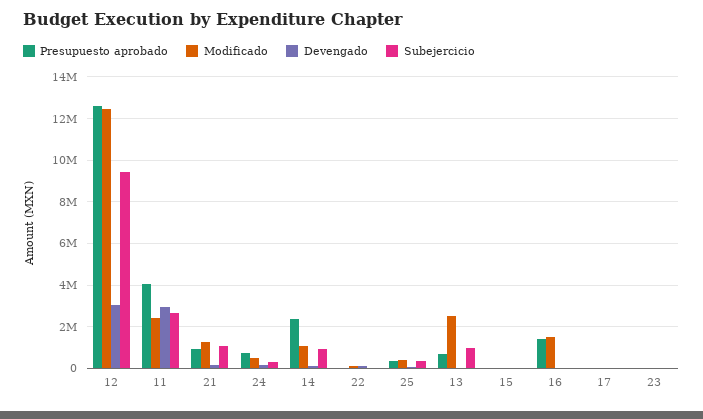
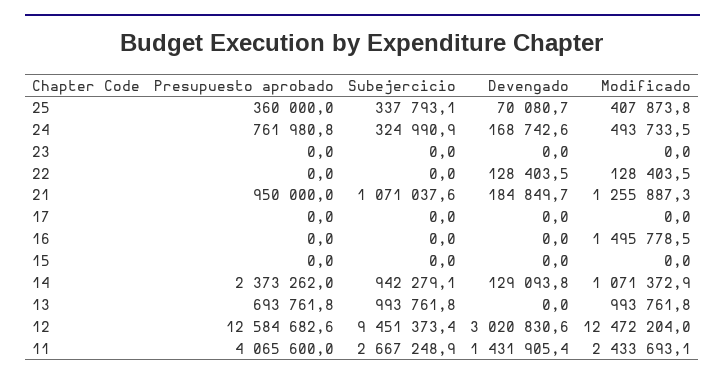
Devengado, 11: 3000000 -> 1431905.4
Modificado, 13: 2500000 -> 993761.8
Presupuesto aprobado, 16: 1500000 -> 0

